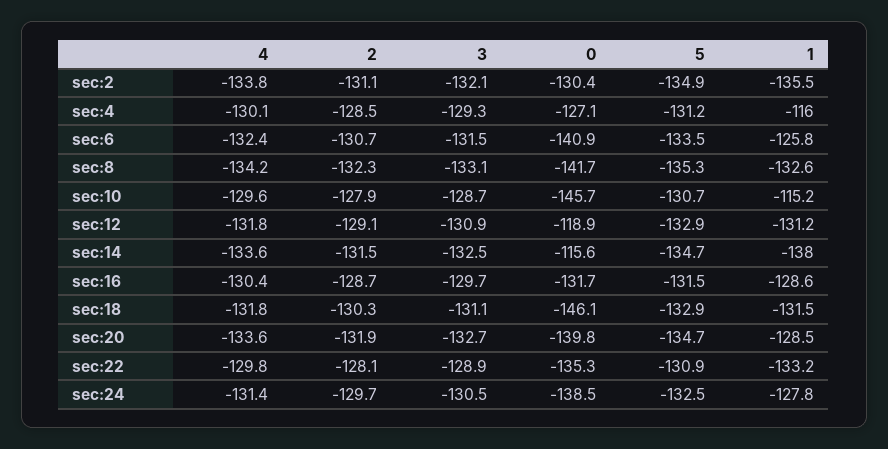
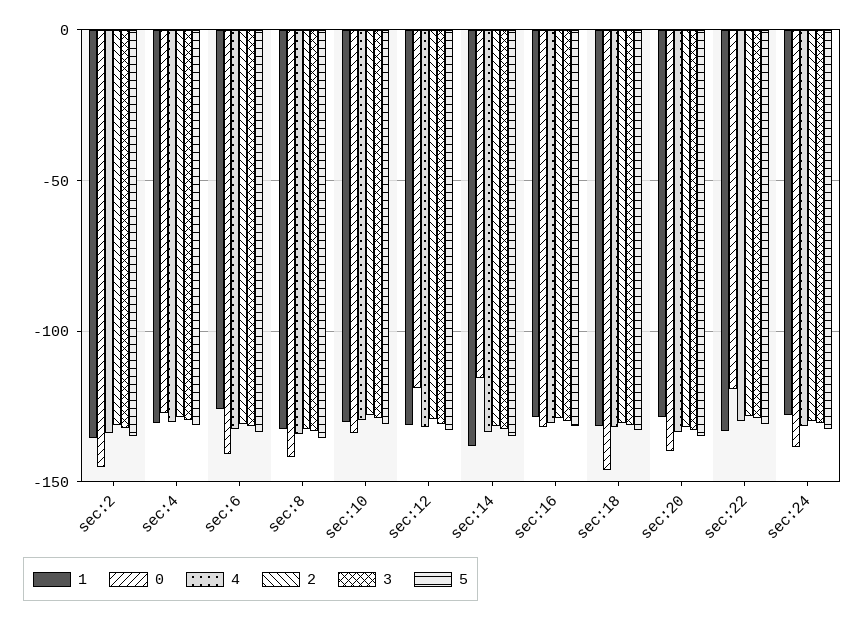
0, sec:2: -130.4 -> -145
1, sec:4: -116 -> -130
0, sec:10: -145.7 -> -135
1, sec:10: -115.2 -> -130
0, sec:22: -135.3 -> -120

